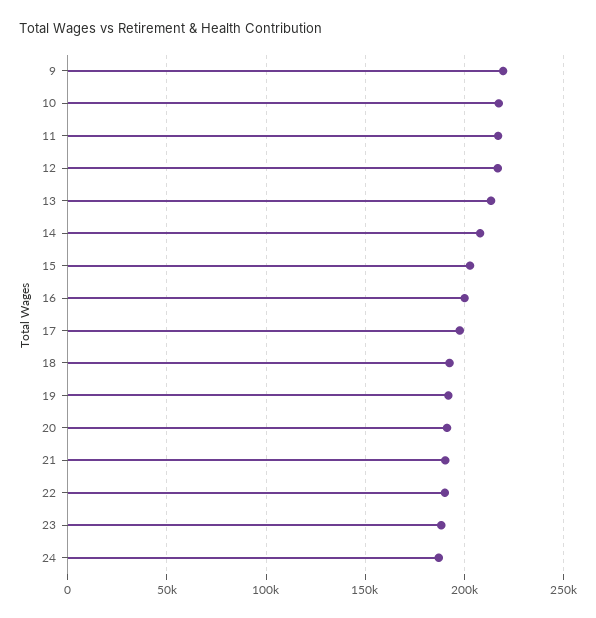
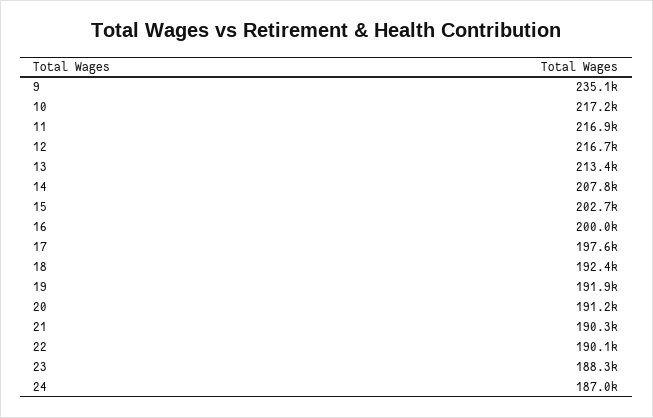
9: 220000 -> 235100

